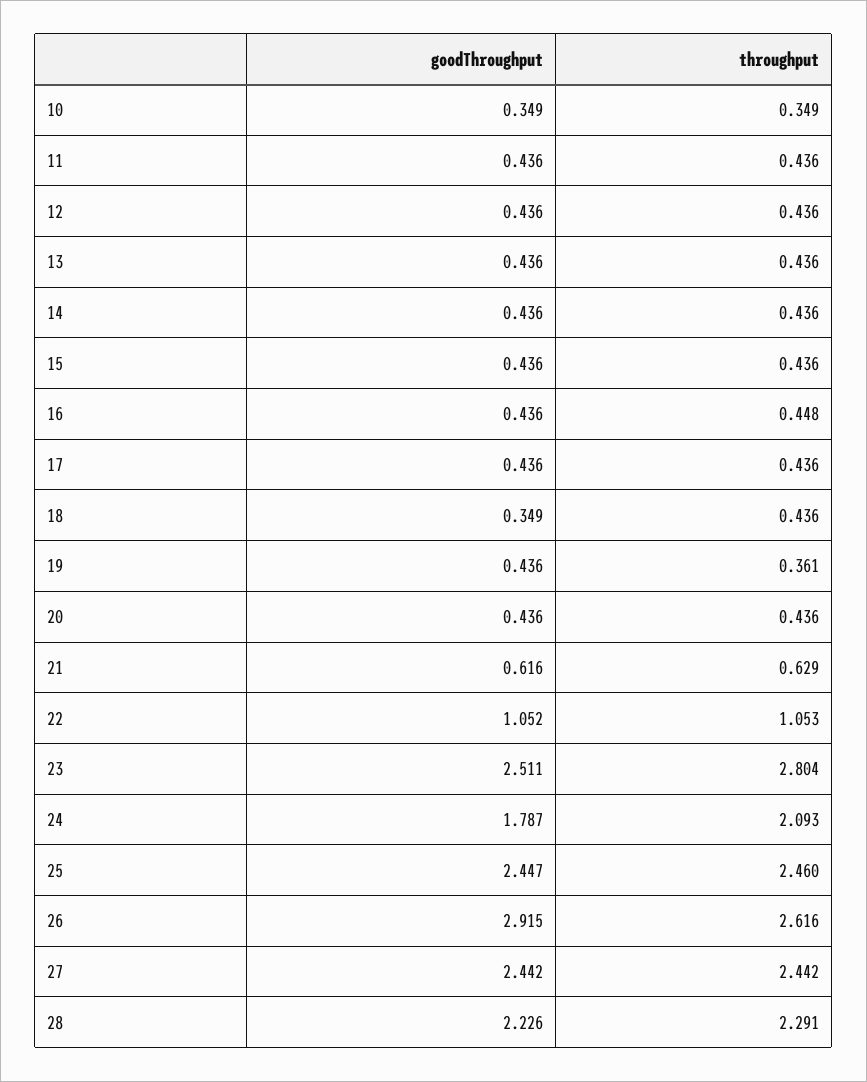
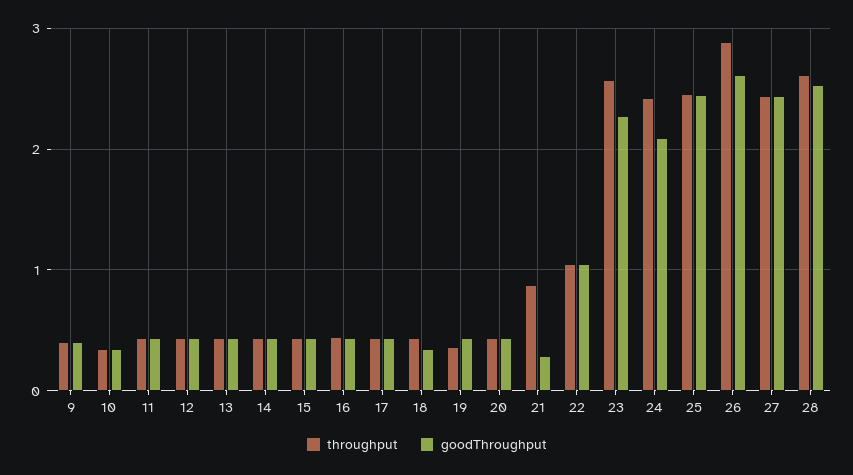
goodThroughput, 21: 0.616 -> 0.3
throughput, 21: 0.629 -> 0.9
goodThroughput, 23: 2.511 -> 2.3
throughput, 23: 2.804 -> 2.6
goodThroughput, 24: 1.787 -> 2.1
throughput, 24: 2.093 -> 2.4
goodThroughput, 26: 2.915 -> 2.6
throughput, 26: 2.616 -> 2.9
goodThroughput, 28: 2.226 -> 2.5
throughput, 28: 2.291 -> 2.6
throughput, 9: none -> 0.4
goodThroughput, 9: none -> 0.4

